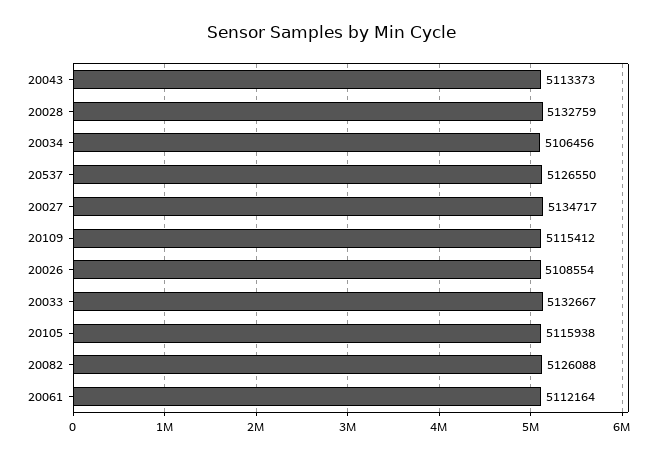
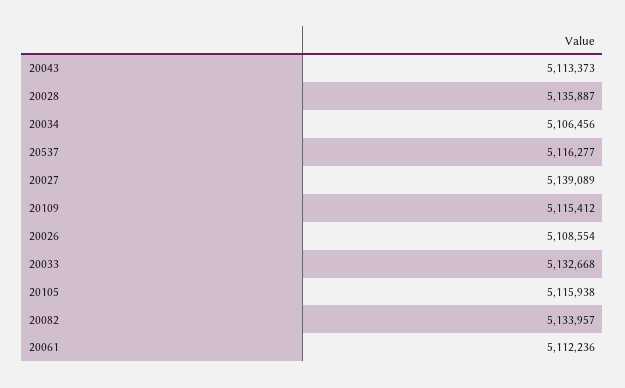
20028: 5132759 -> 5135887
20537: 5126550 -> 5116277
20027: 5134717 -> 5139089
20033: 5132667 -> 5132668
20082: 5126088 -> 5133957
20061: 5112164 -> 5112236

